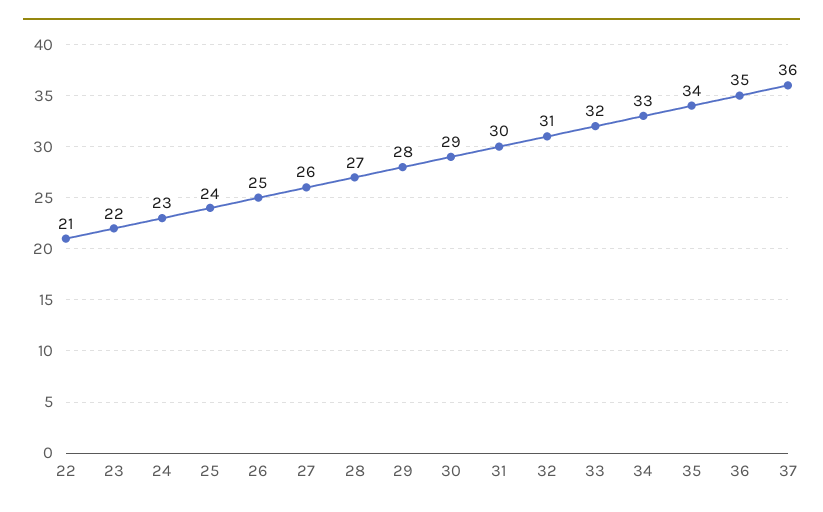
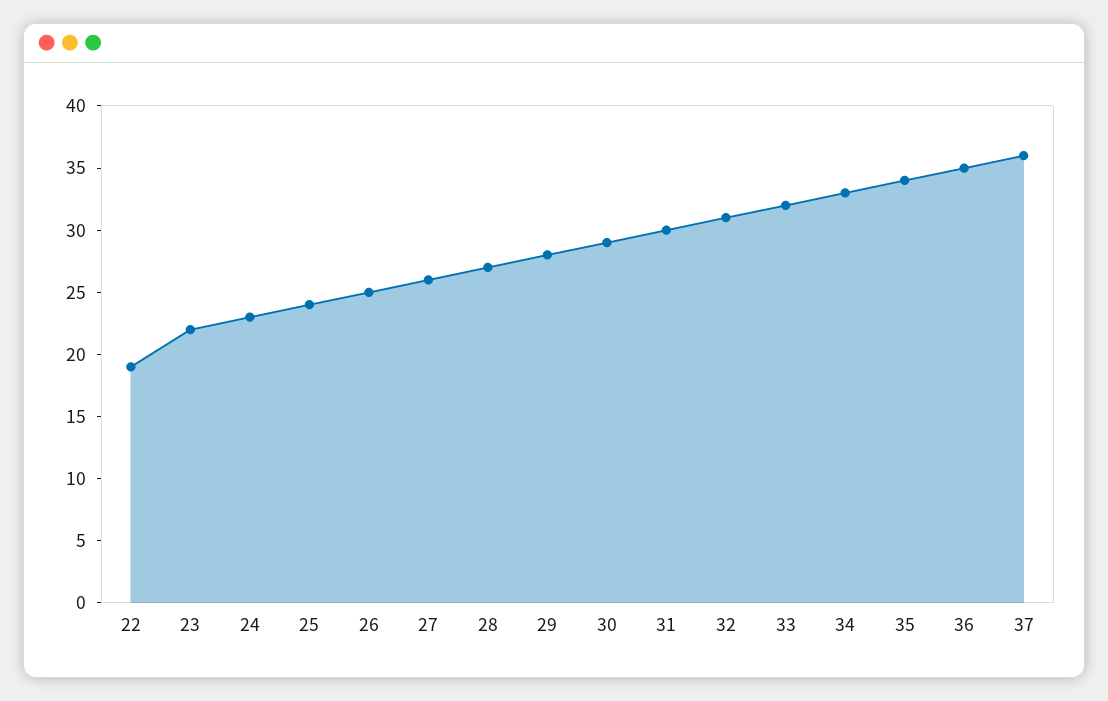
22: 21 -> 19

